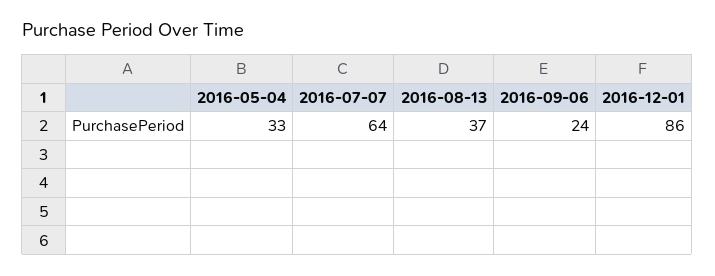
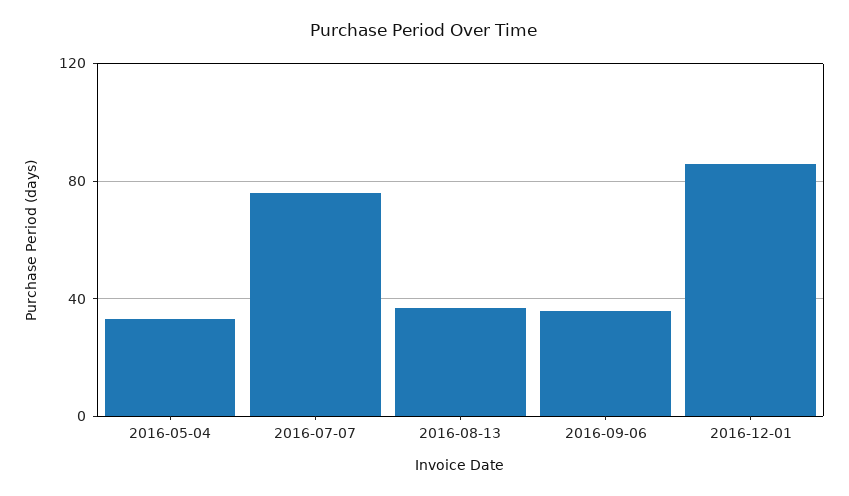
2016-07-07: 64 -> 75
2016-09-06: 24 -> 35

